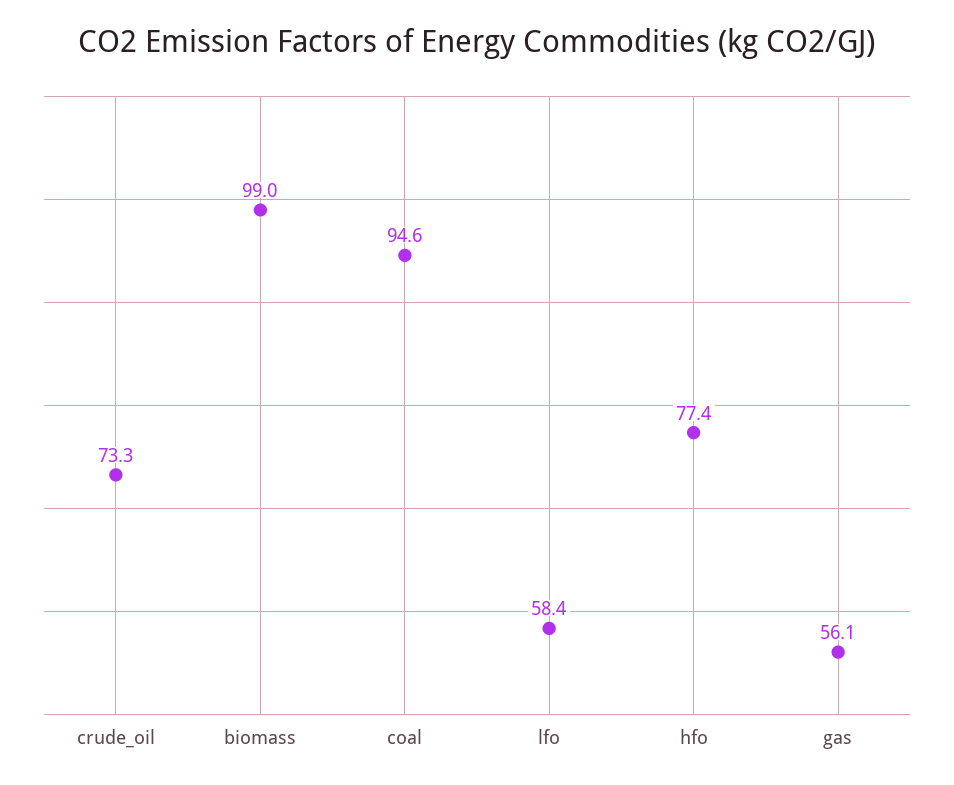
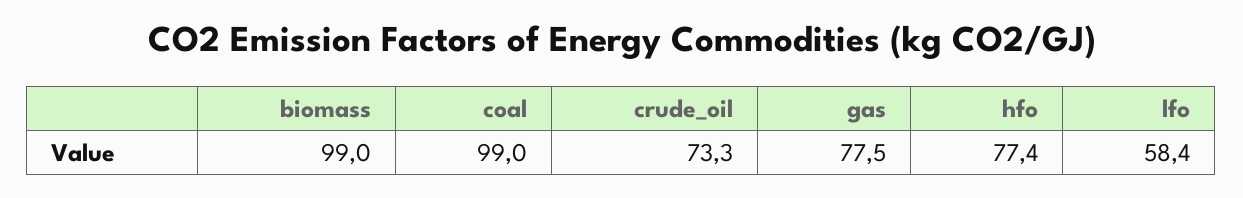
coal: 94.6 -> 99
gas: 56.1 -> 77.5

